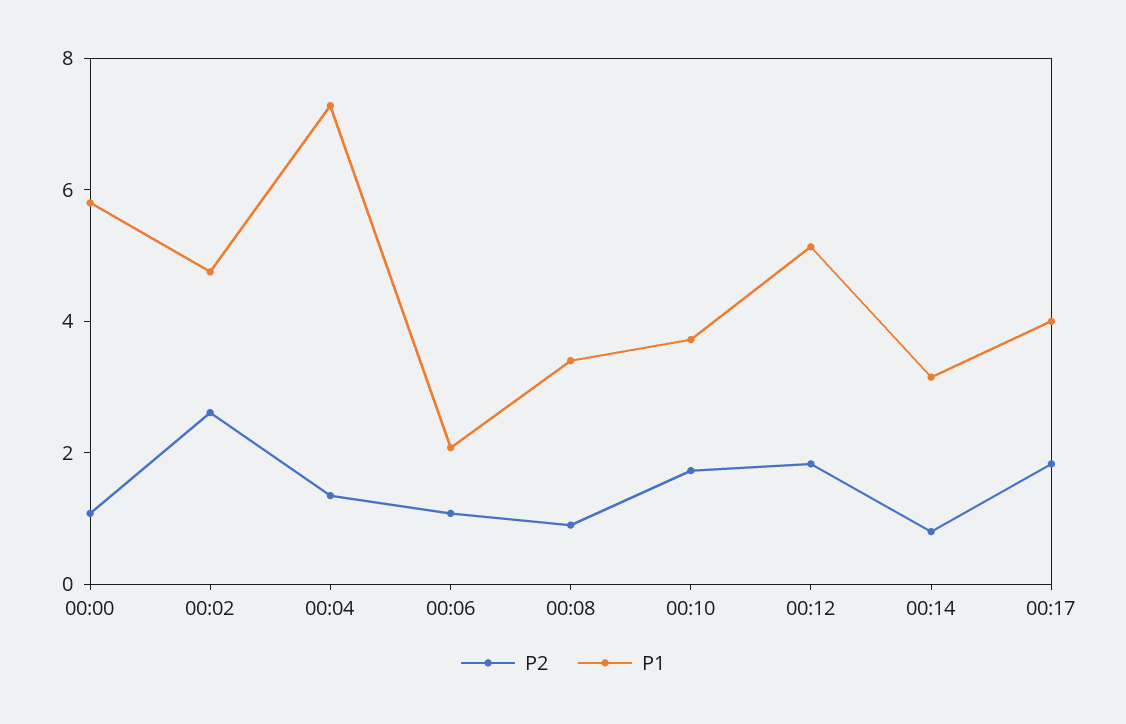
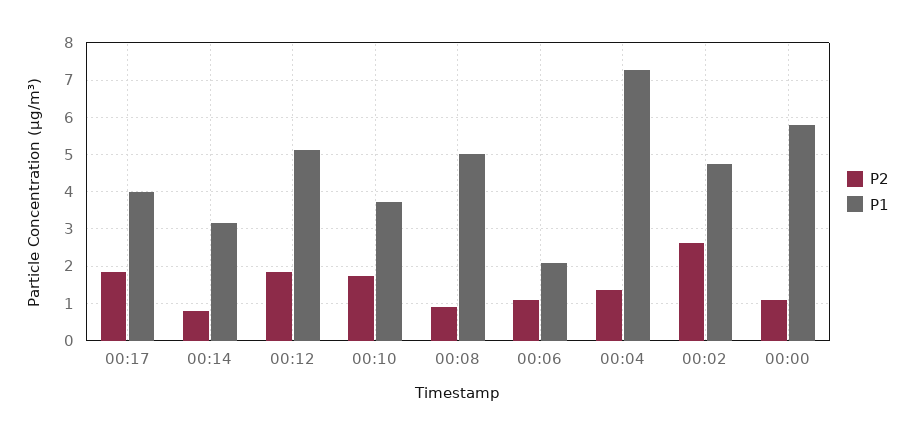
P1, 00:08: 3.5 -> 5

